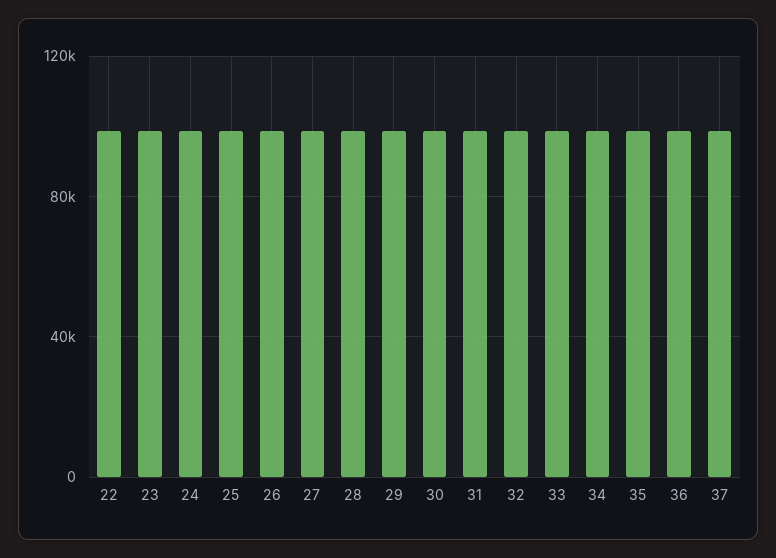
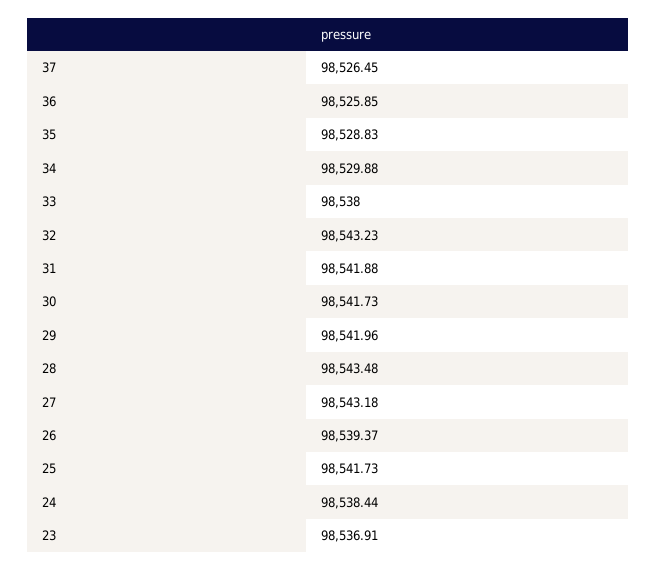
22: 100000 -> none

